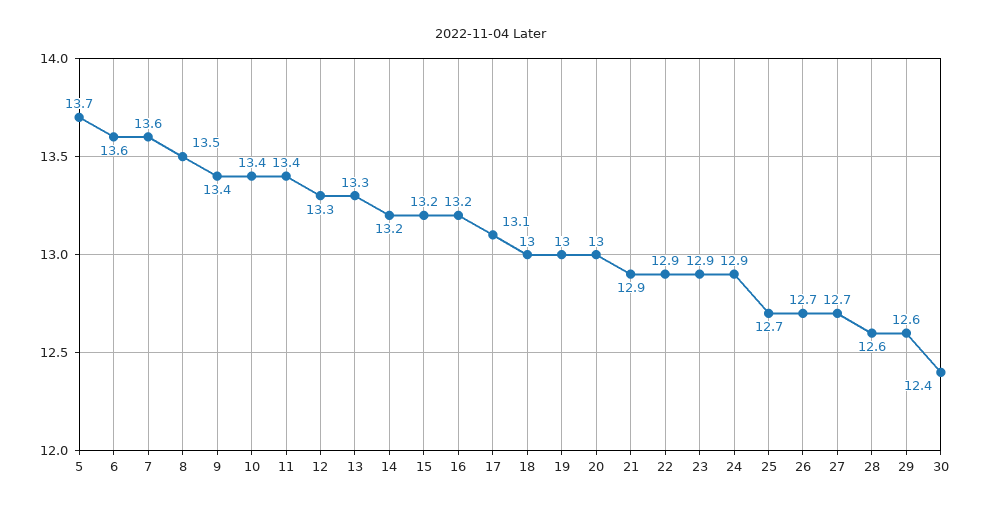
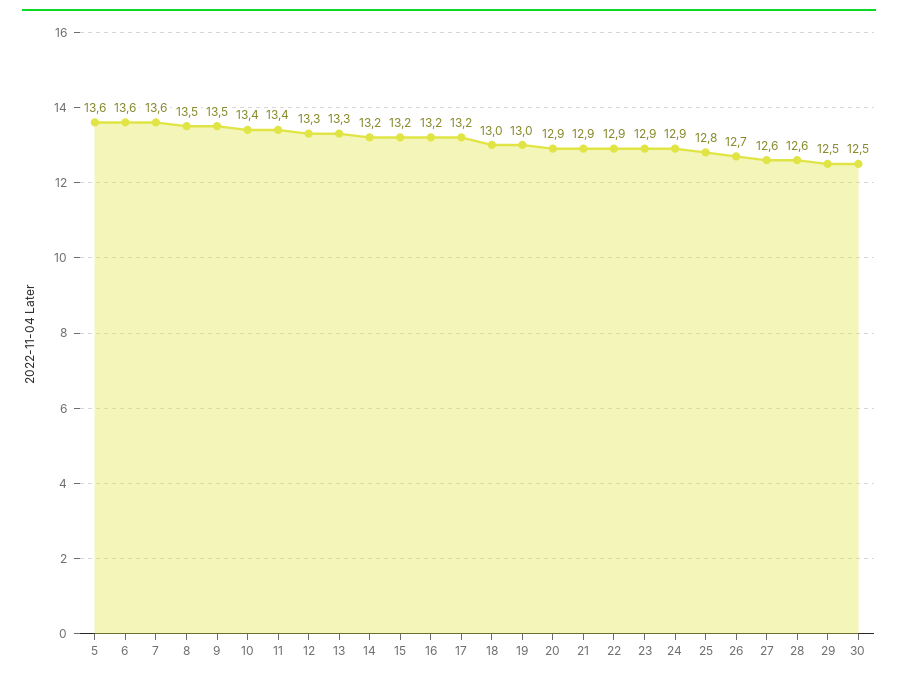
5: 13.7 -> 13.6
9: 13.4 -> 13.5
17: 13.1 -> 13.2
20: 13 -> 12.9
25: 12.7 -> 12.8
27: 12.7 -> 12.6
29: 12.6 -> 12.5
30: 12.4 -> 12.5

